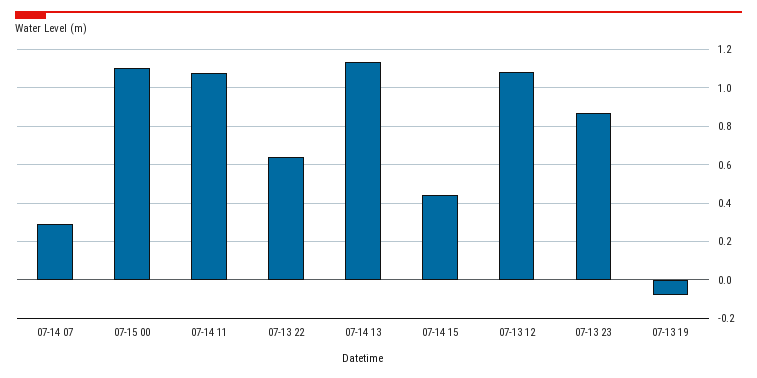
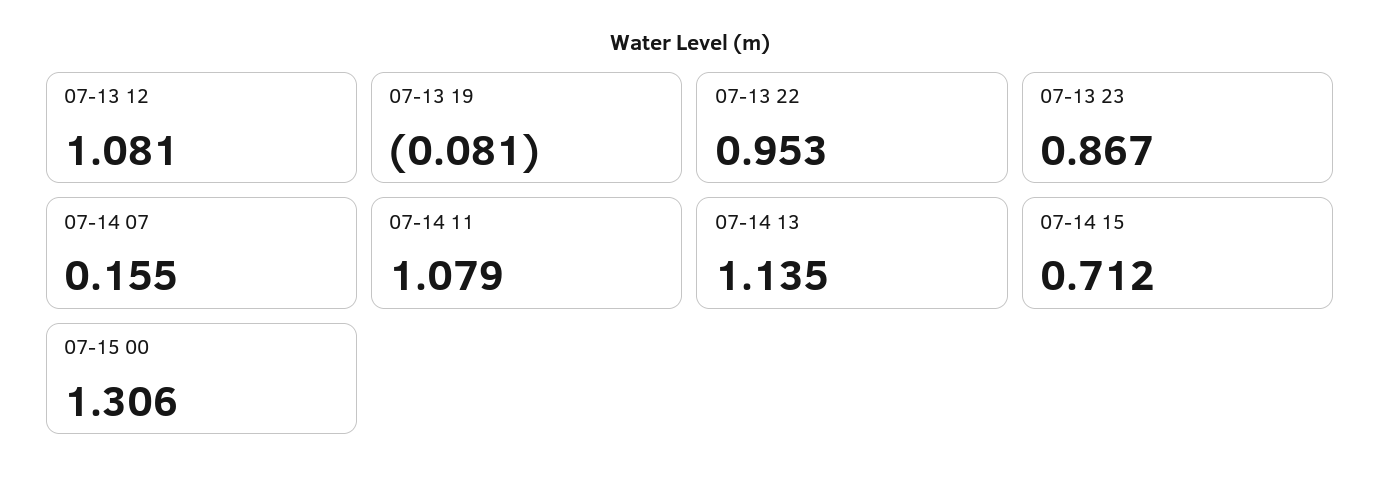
07-14 07: 0.3 -> 0.155
07-15 00: 1.1 -> 1.306
07-13 22: 0.65 -> 0.953
07-14 15: 0.45 -> 0.712

